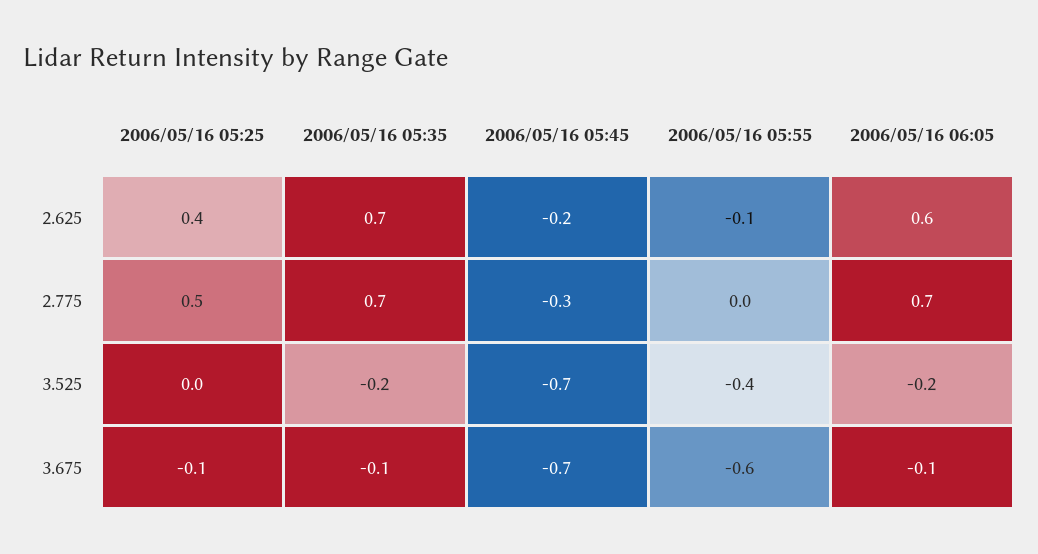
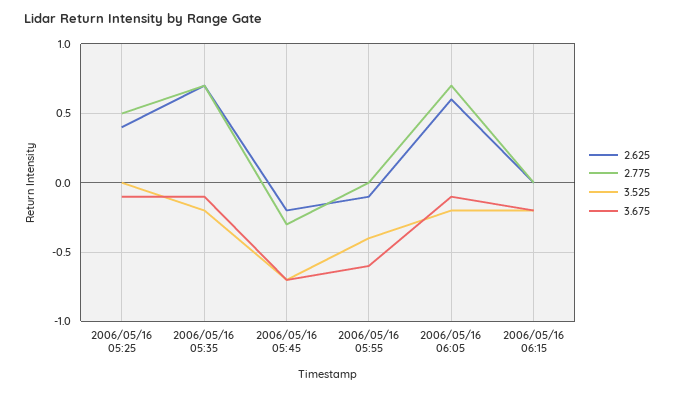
2.625, 2006/05/16 06:15: none -> 0
2.775, 2006/05/16 06:15: none -> 0
3.525, 2006/05/16 06:15: none -> -0.2
3.675, 2006/05/16 06:15: none -> -0.2

